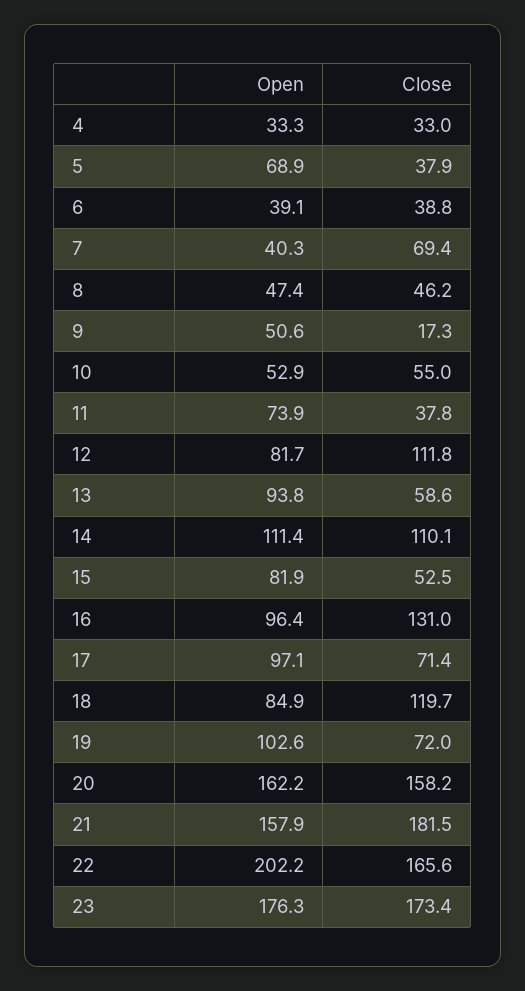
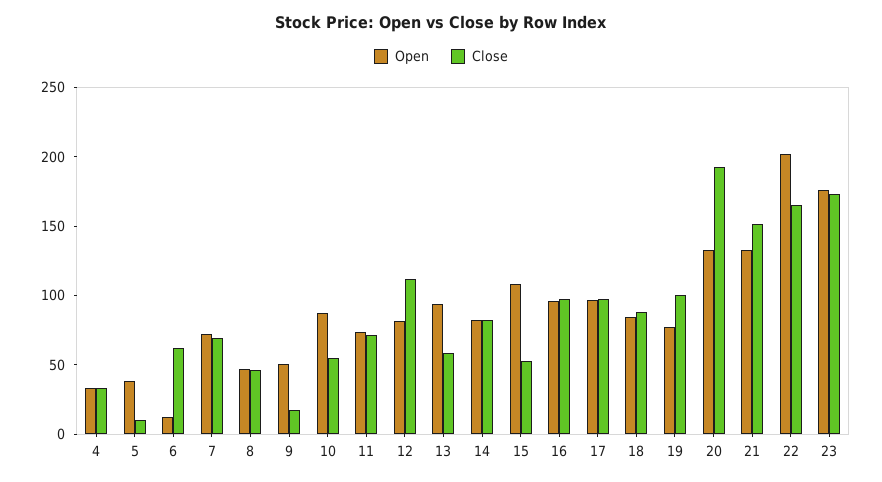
Open, 5: 68.9 -> 40
Close, 5: 37.9 -> 10
Open, 6: 39.1 -> 10
Close, 6: 38.8 -> 60
Open, 7: 40.3 -> 70
Open, 10: 52.9 -> 90
Close, 11: 37.8 -> 70
Open, 14: 111.4 -> 80
Close, 14: 110.1 -> 80
Open, 15: 81.9 -> 110
Close, 16: 131 -> 100
Close, 17: 71.4 -> 100
Close, 18: 119.7 -> 90
Open, 19: 102.6 -> 80
Close, 19: 72 -> 100
Open, 20: 162.2 -> 130
Close, 20: 158.2 -> 190
Open, 21: 157.9 -> 130
Close, 21: 181.5 -> 150

